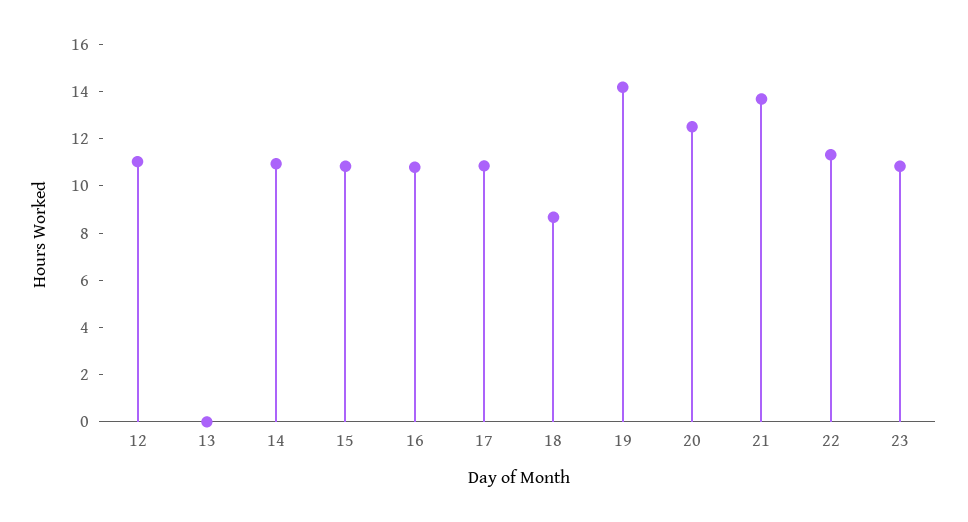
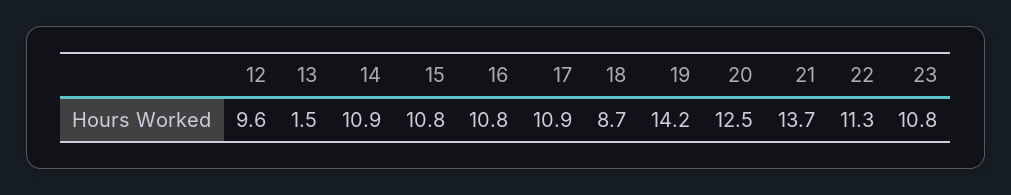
12: 11 -> 9.6
13: 0 -> 1.5

